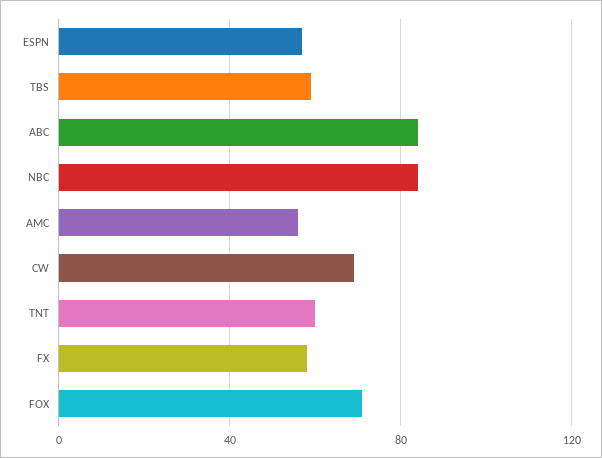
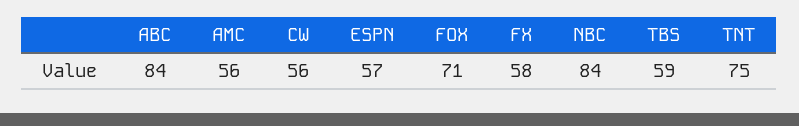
CW: 70 -> 56
TNT: 60 -> 75

